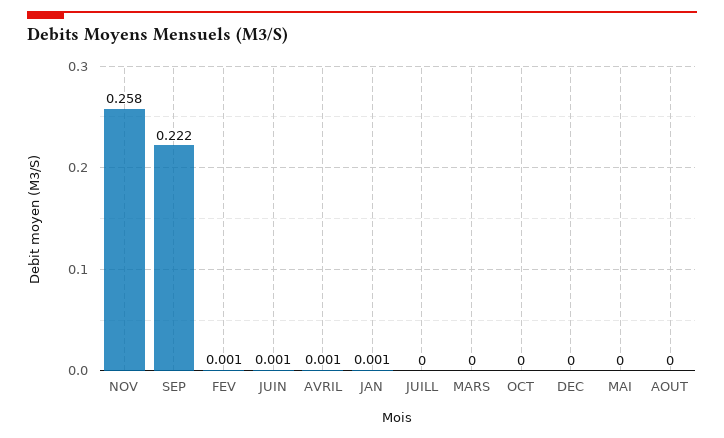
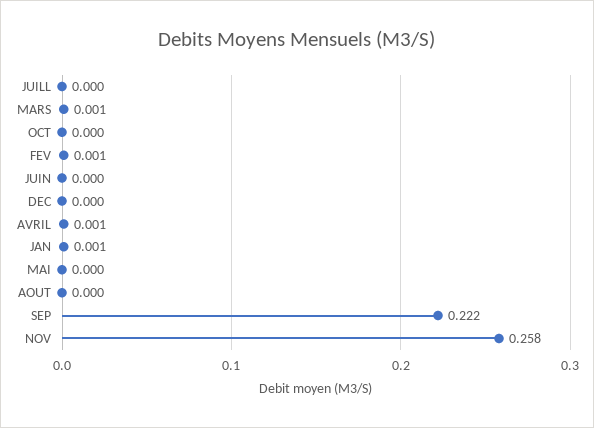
JUIN: 0.001 -> 0
MARS: 0 -> 0.001

